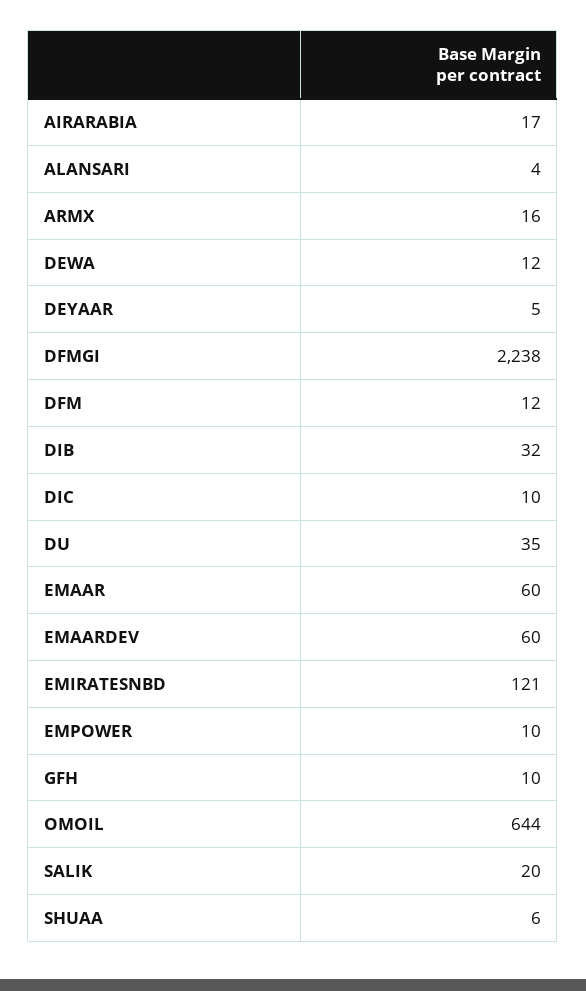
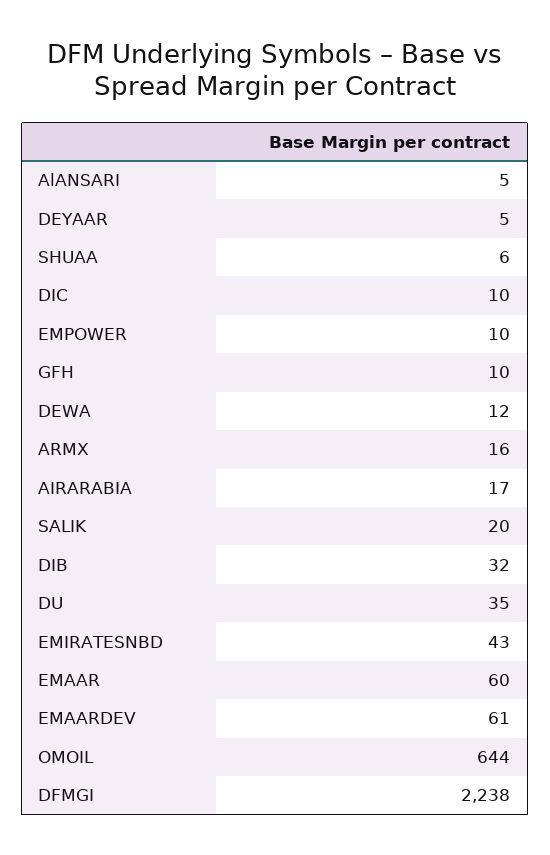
ALANSARI: 4 -> 5
DFM: 12 -> none
EMAARDEV: 60 -> 61
EMIRATESNBD: 121 -> 43

